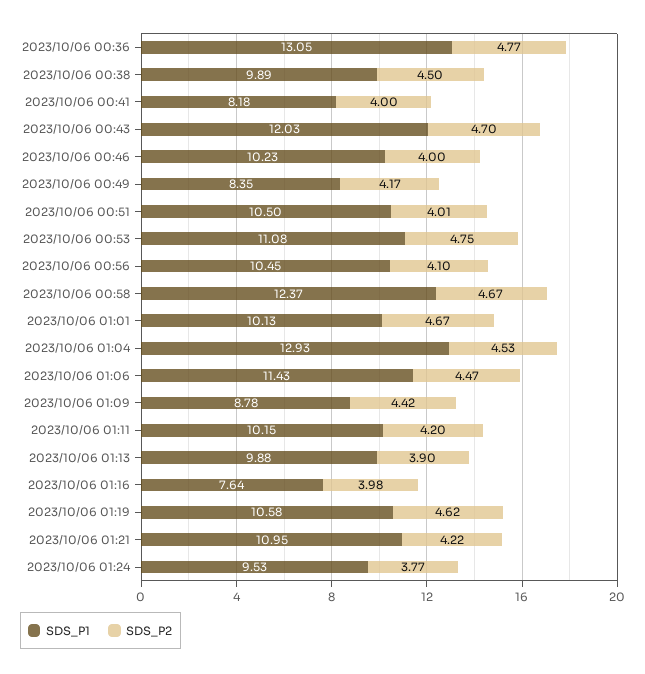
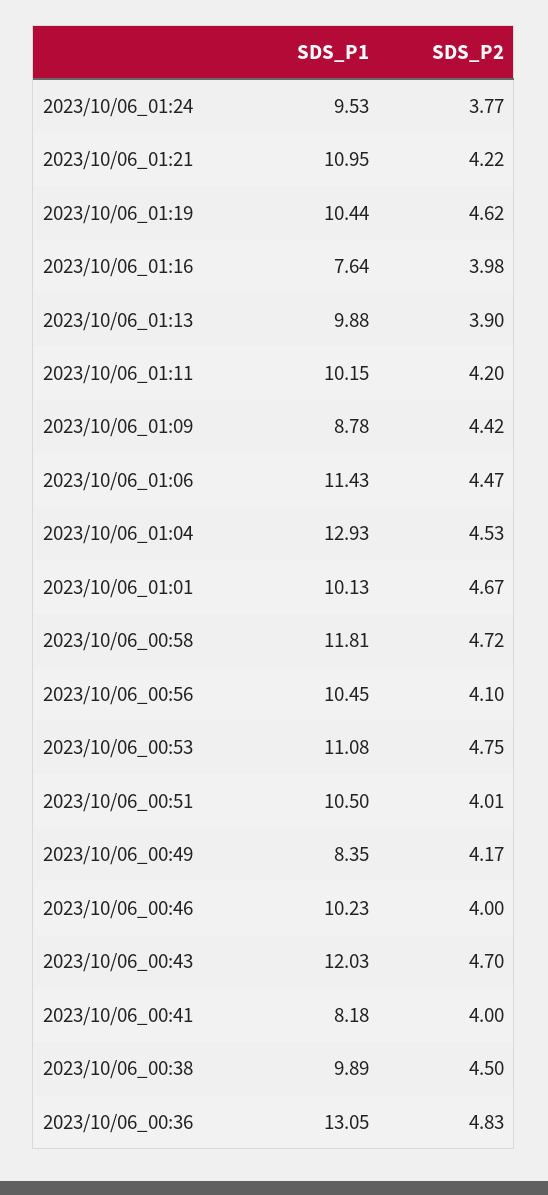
SDS_P2, 2023/10/06 00:36: 4.77 -> 4.83
SDS_P1, 2023/10/06 00:58: 12.37 -> 11.81
SDS_P2, 2023/10/06 00:58: 4.67 -> 4.72
SDS_P1, 2023/10/06 01:19: 10.58 -> 10.44

